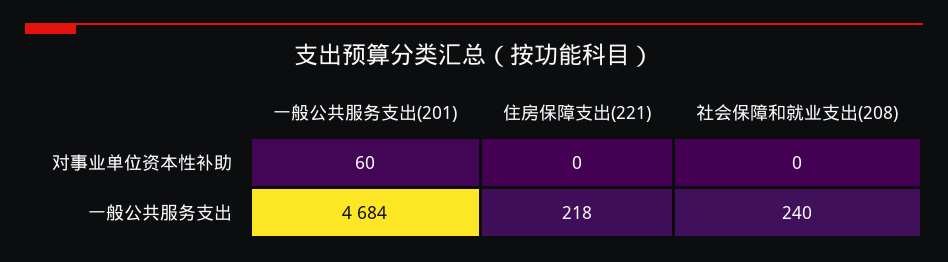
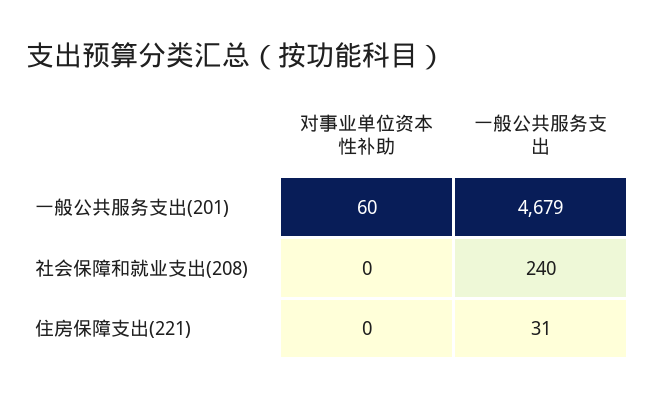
一般公共服务支出(201), 一般公共服务支出: 4684 -> 4679
住房保障支出(221), 一般公共服务支出: 218 -> 31

